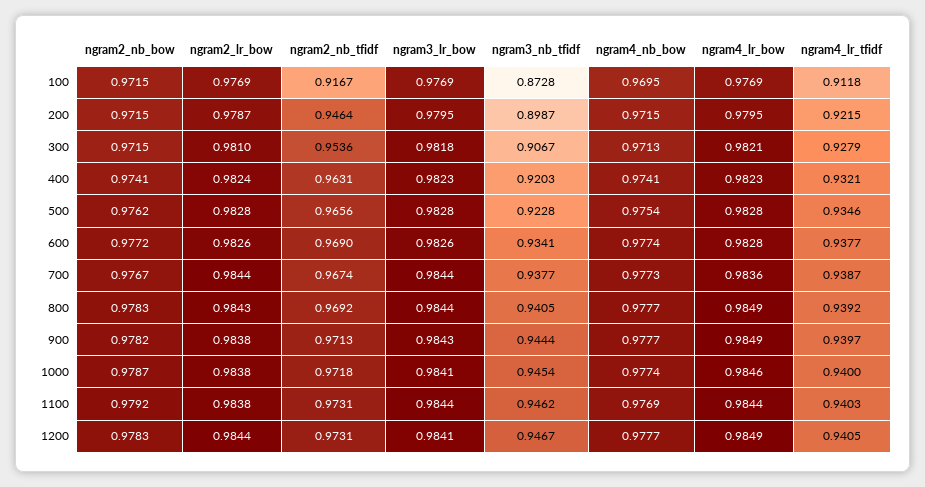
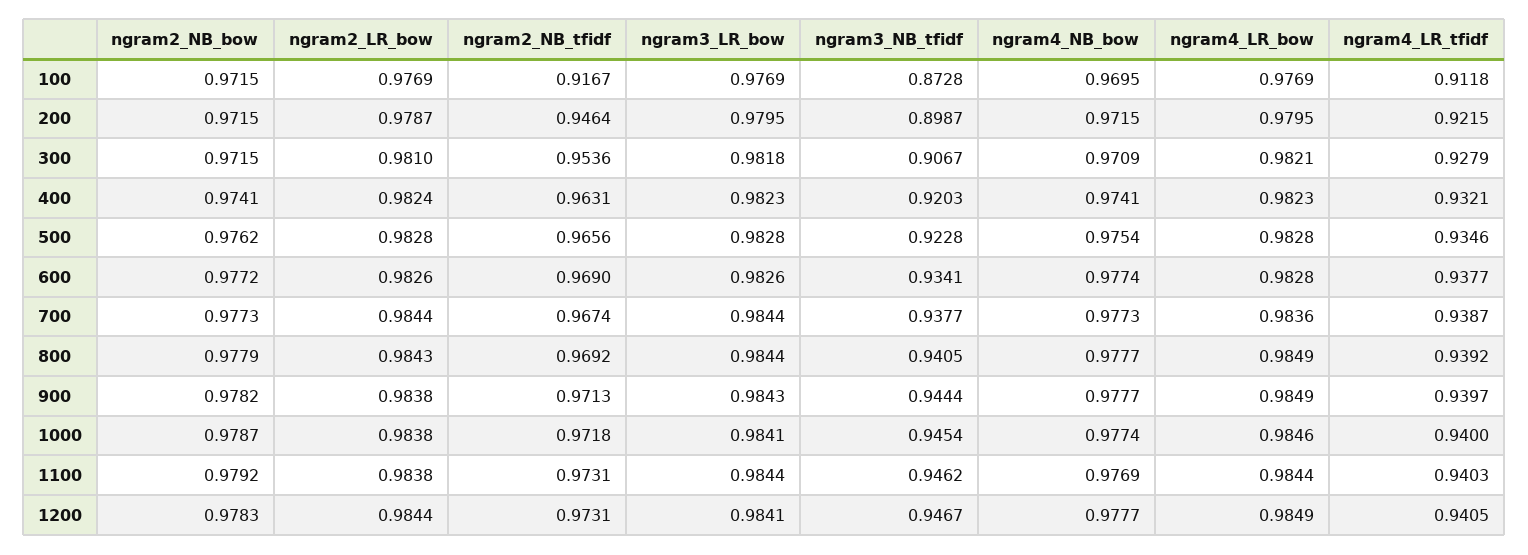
ngram4_nb_bow, 300: 0.9713 -> 0.9709
ngram2_nb_bow, 700: 0.9767 -> 0.9773
ngram2_nb_bow, 800: 0.9783 -> 0.9779

